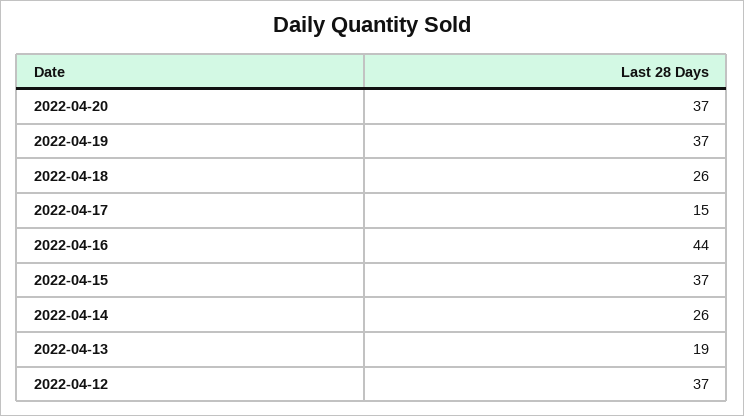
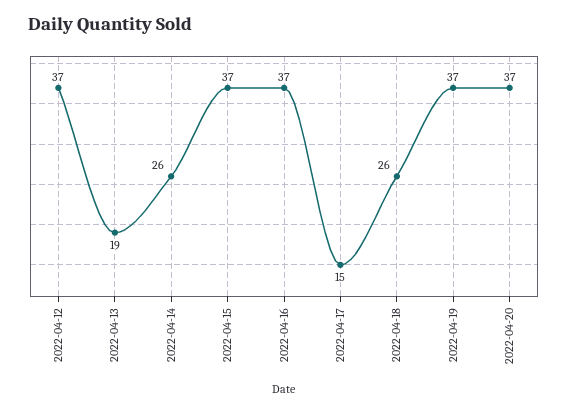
2022-04-16: 44 -> 37

